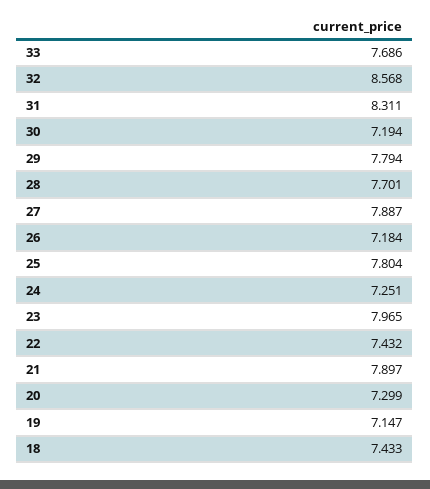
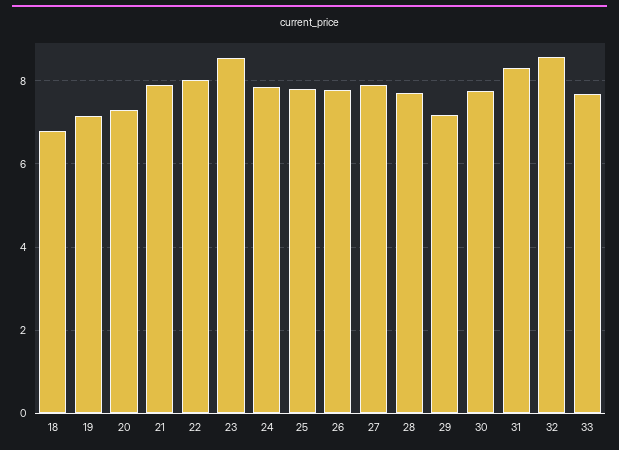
30: 7.194 -> 7.8
29: 7.794 -> 7.2
26: 7.184 -> 7.8
24: 7.251 -> 7.8
23: 7.965 -> 8.6
22: 7.432 -> 8
18: 7.433 -> 6.8

